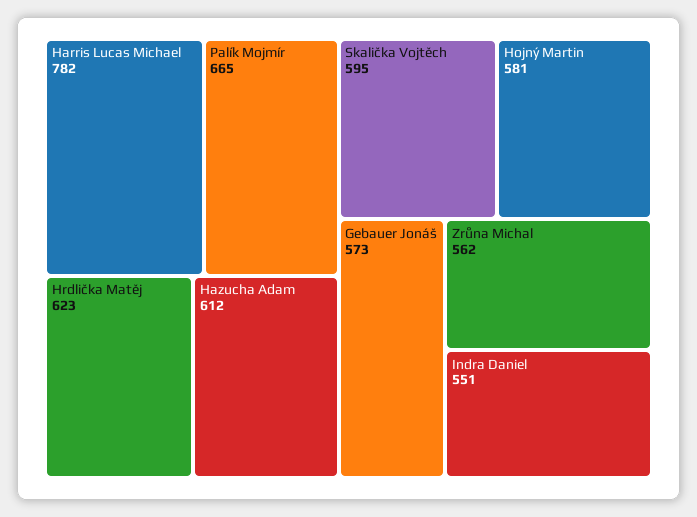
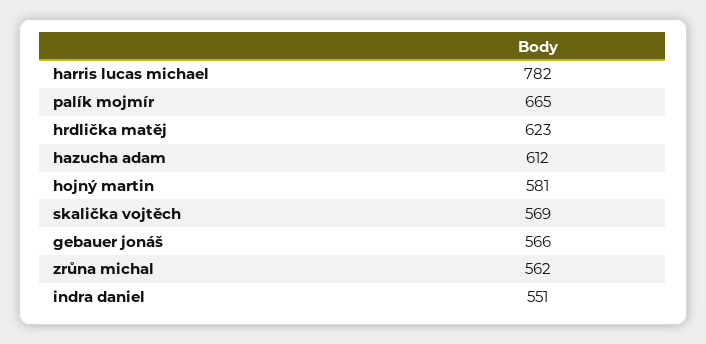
Skalička Vojtěch: 595 -> 569
Gebauer Jonáš: 573 -> 566

